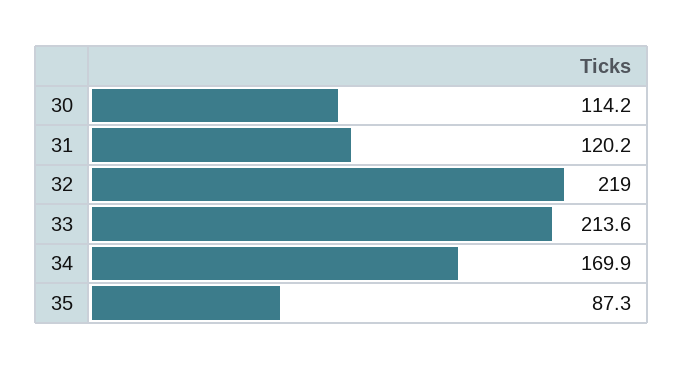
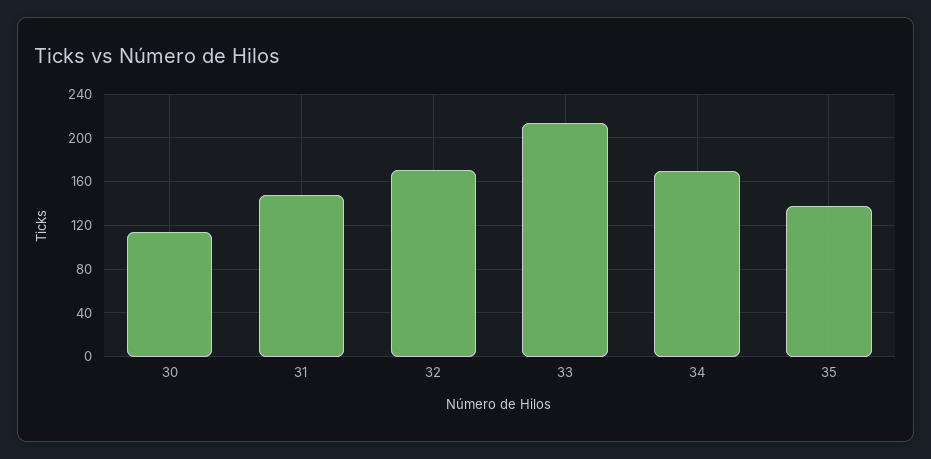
31: 120.2 -> 150
32: 219 -> 170
35: 87.3 -> 140

